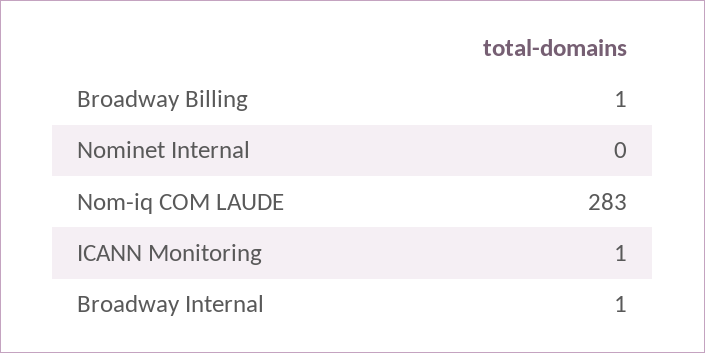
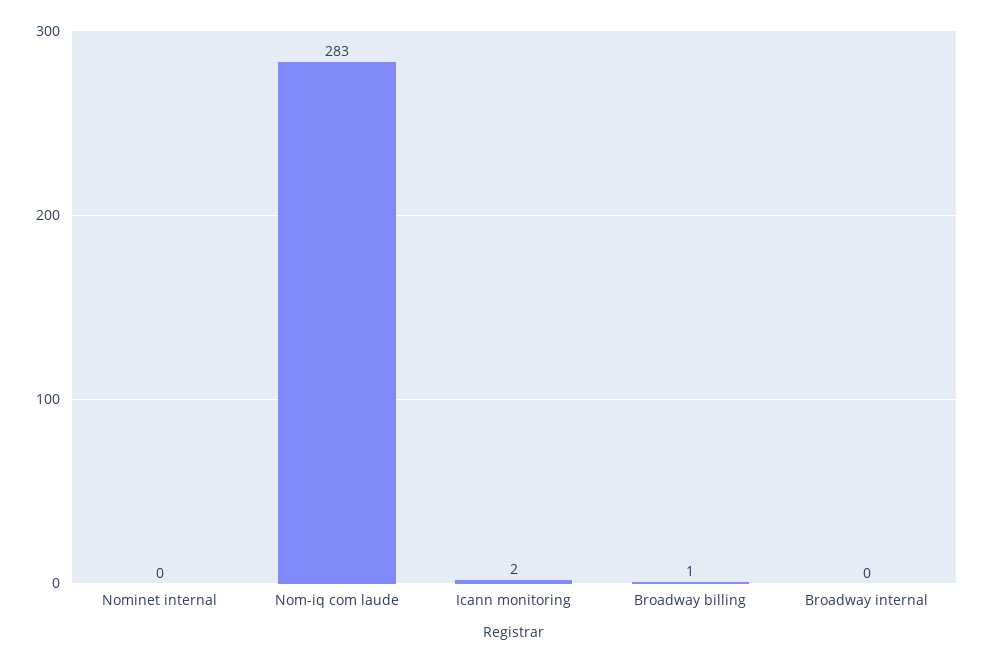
ICANN Monitoring: 1 -> 2
Broadway Internal: 1 -> 0

